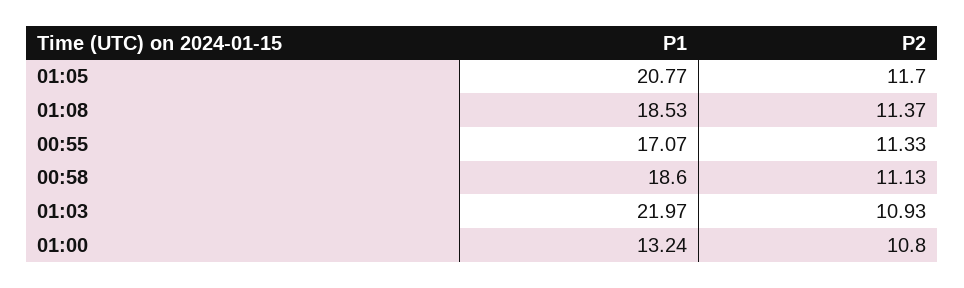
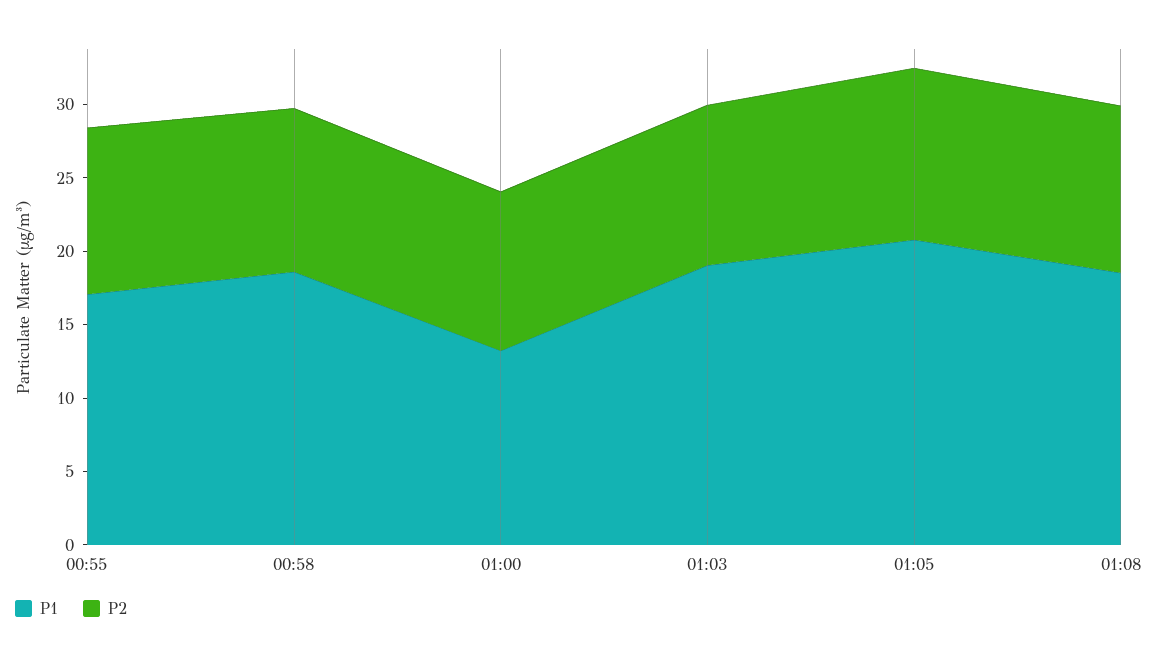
P1, 01:03: 21.97 -> 19

